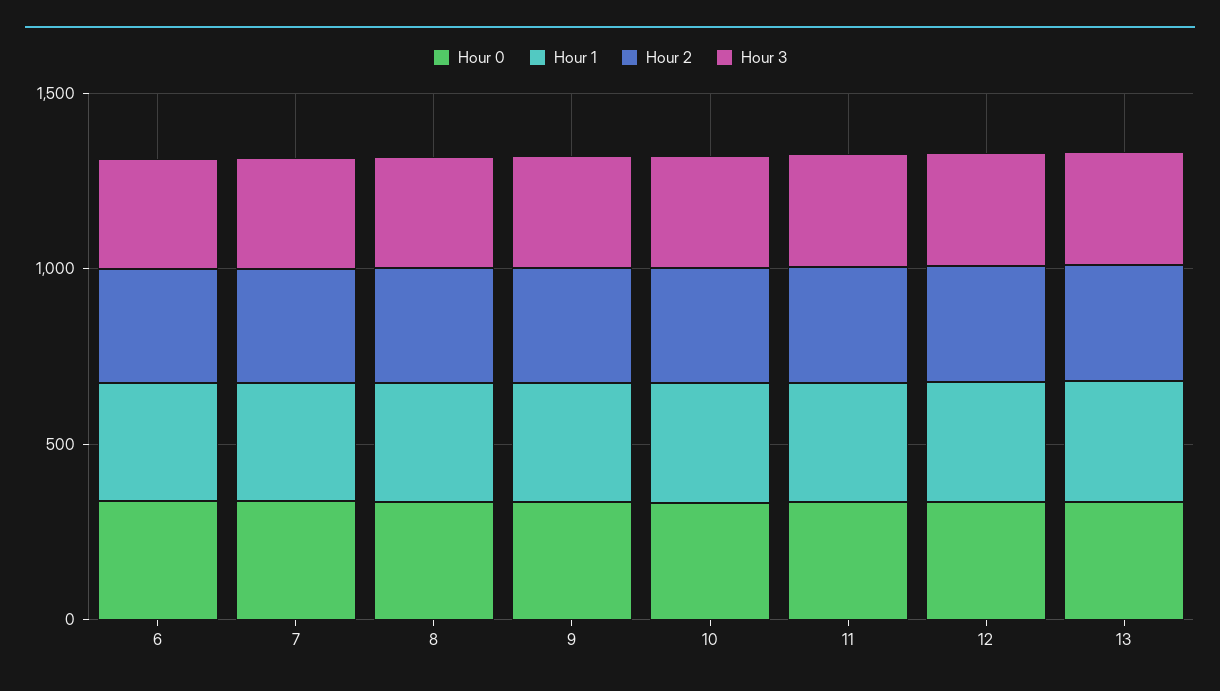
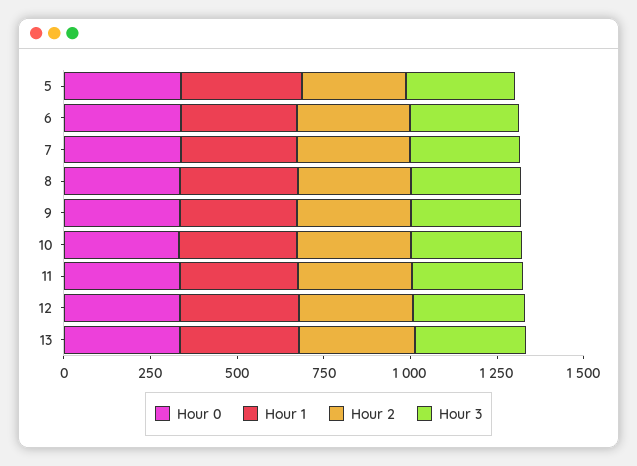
Hour 0, 5: none -> 350
Hour 1, 5: none -> 350
Hour 2, 5: none -> 300
Hour 3, 5: none -> 300

